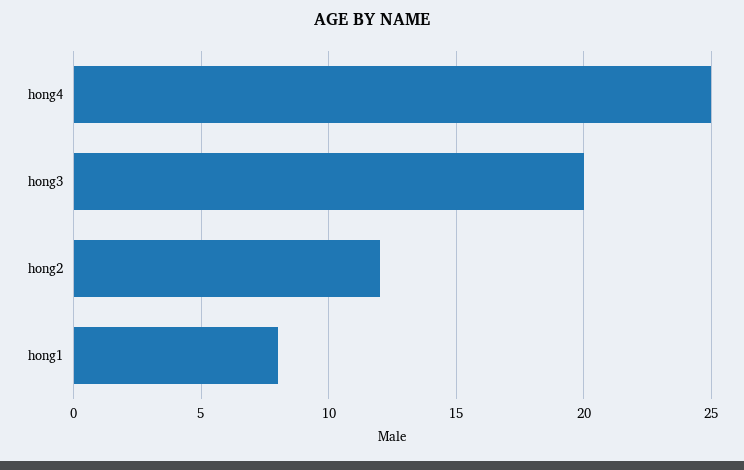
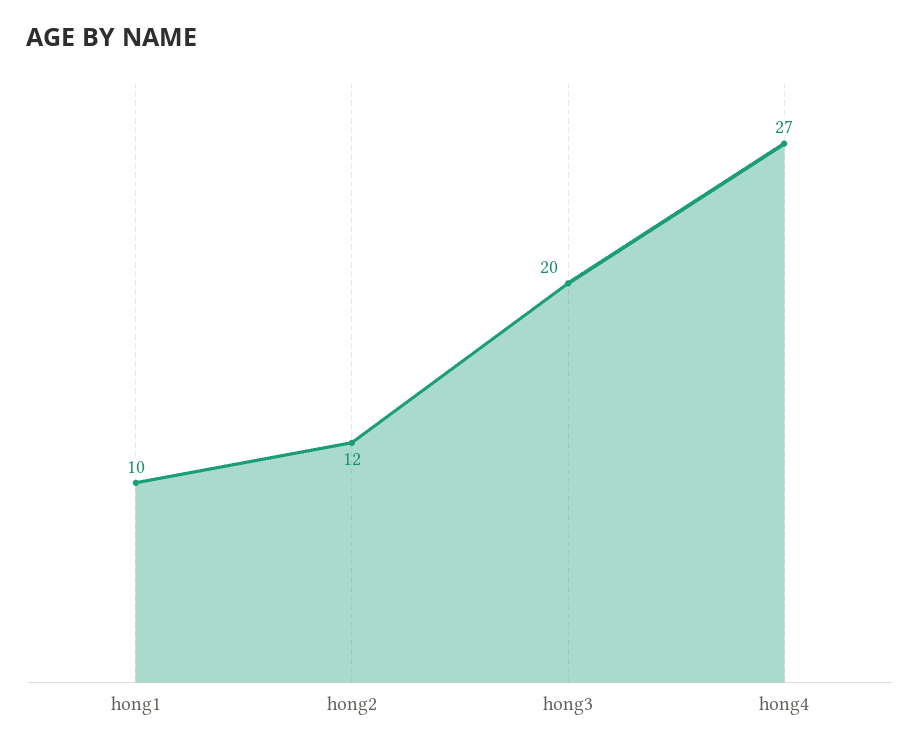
hong4: 25 -> 27
hong1: 8 -> 10

